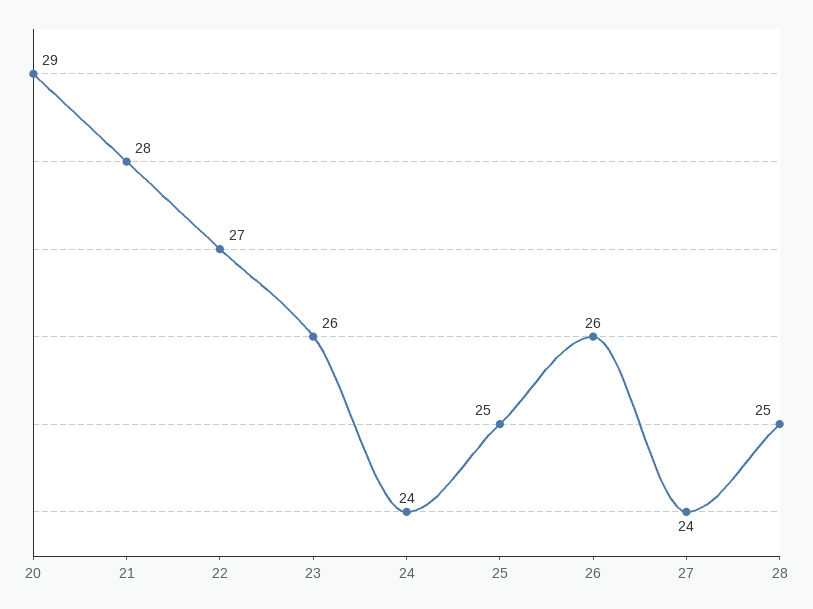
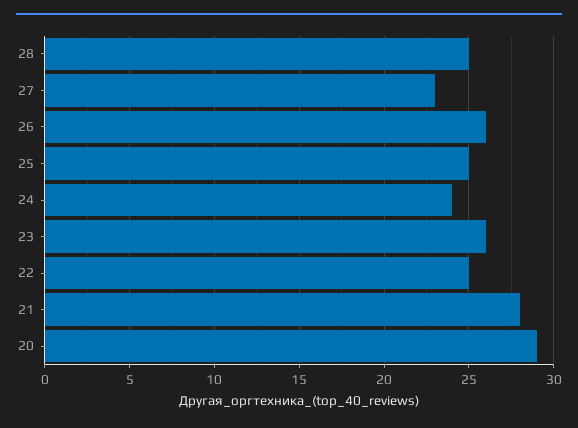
22: 27 -> 25
27: 24 -> 23

